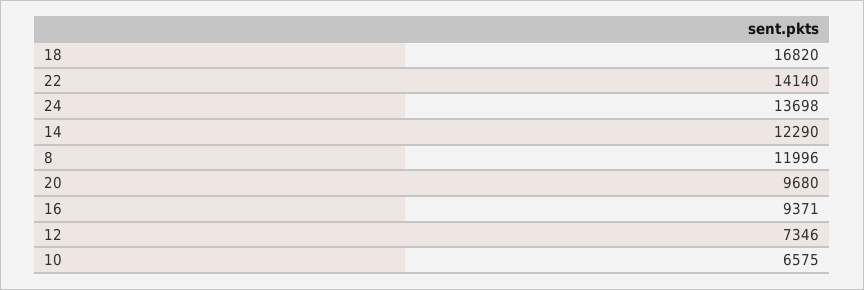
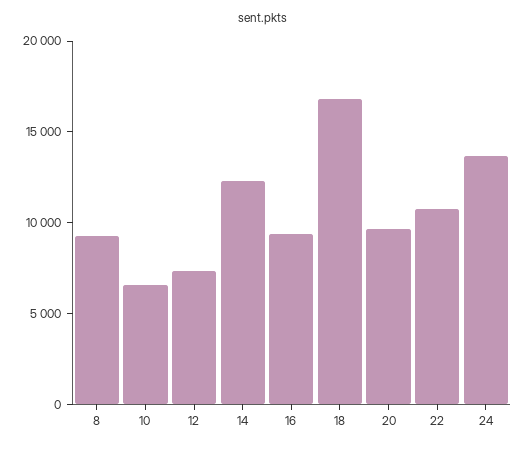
22: 14140 -> 11000
8: 11996 -> 9000

